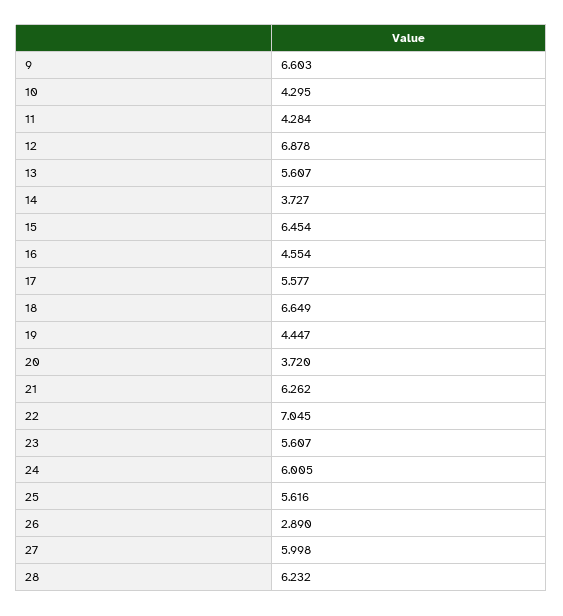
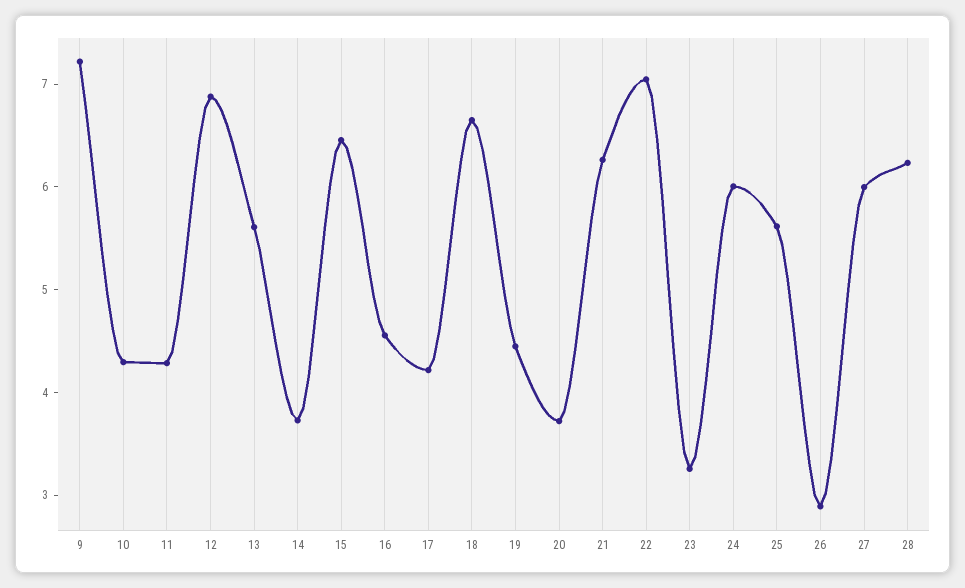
9: 6.603 -> 7.2
17: 5.577 -> 4.2
23: 5.607 -> 3.2

